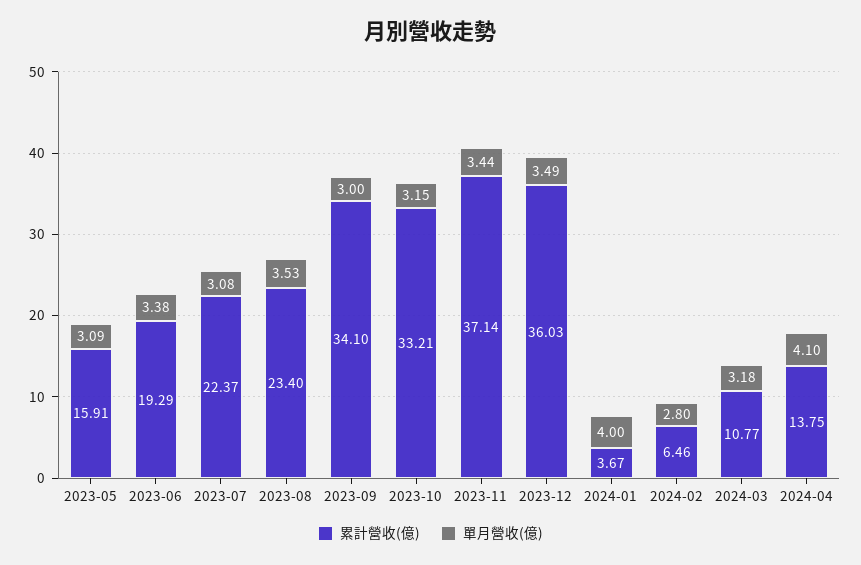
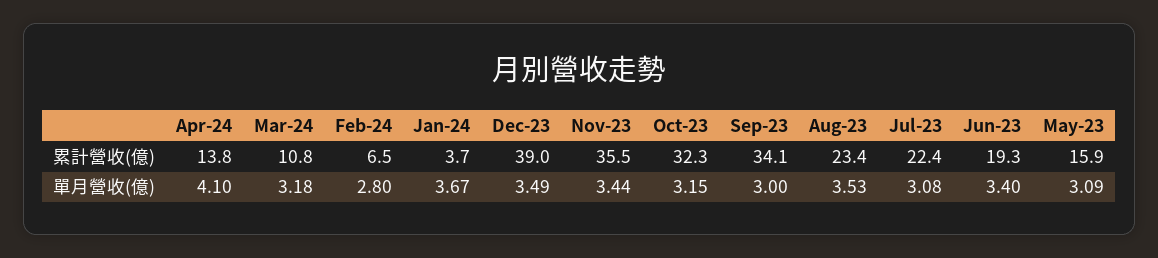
單月營收(億), 2023-06: 3.38 -> 3.4
累計營收(億), 2023-10: 33.21 -> 32.3
累計營收(億), 2023-11: 37.14 -> 35.5
累計營收(億), 2023-12: 36.03 -> 39
單月營收(億), 2024-01: 4 -> 3.67

